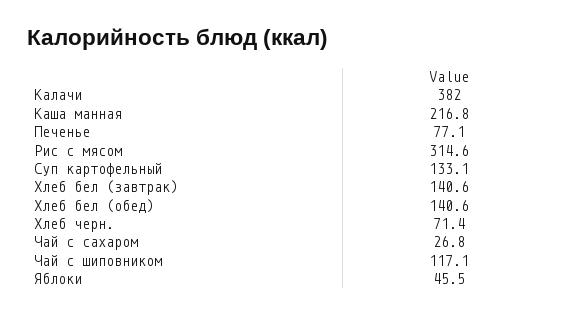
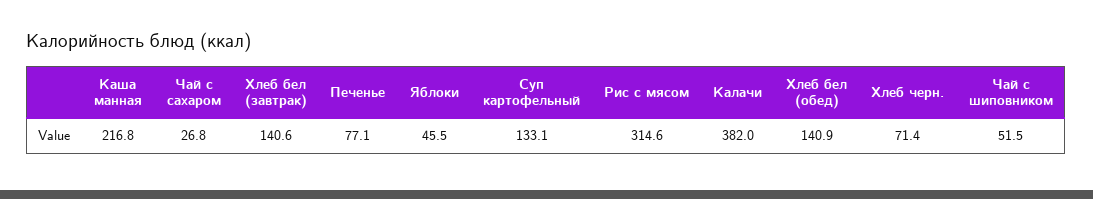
Хлеб бел (обед): 140.6 -> 140.9
Чай с шиповником: 117.1 -> 51.5

